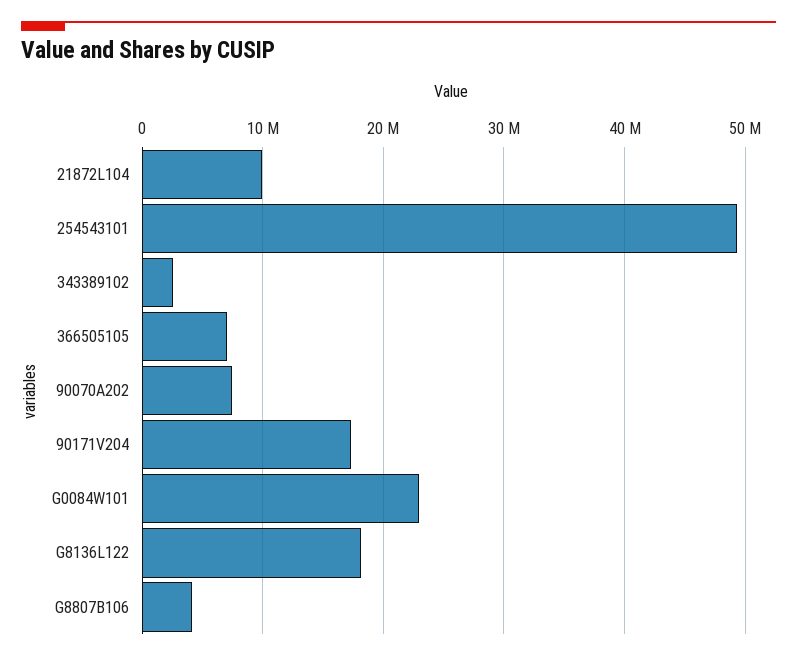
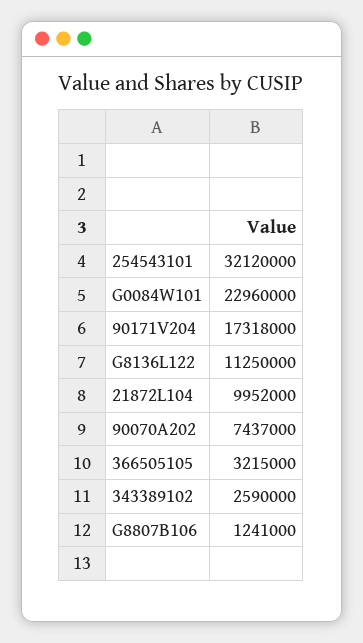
254543101: 49000000 -> 32120000
366505105: 7000000 -> 3215000
G8136L122: 18000000 -> 11250000
G8807B106: 4000000 -> 1241000

